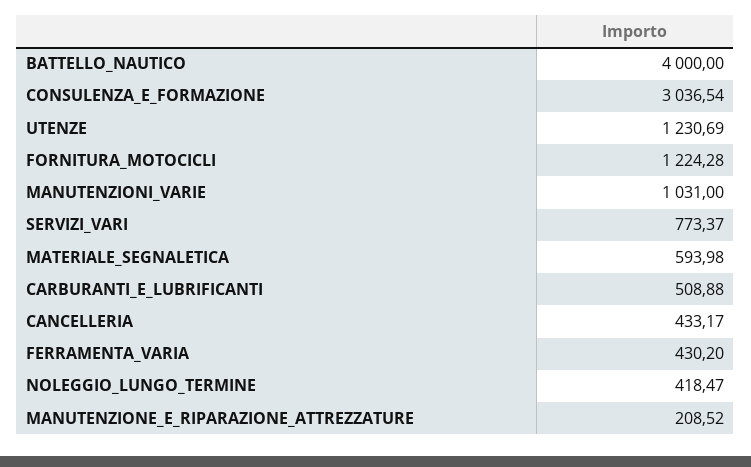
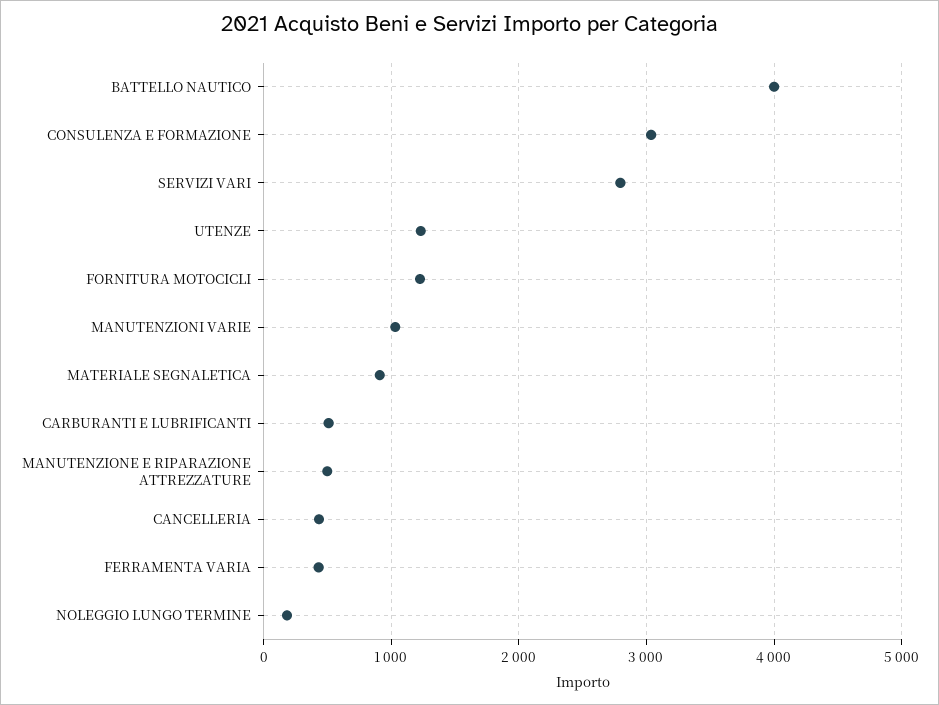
SERVIZI_VARI: 773.37 -> 2800
MATERIALE_SEGNALETICA: 593.98 -> 900
NOLEGGIO_LUNGO_TERMINE: 418.47 -> 200
MANUTENZIONE_E_RIPARAZIONE_ATTREZZATURE: 208.52 -> 500

